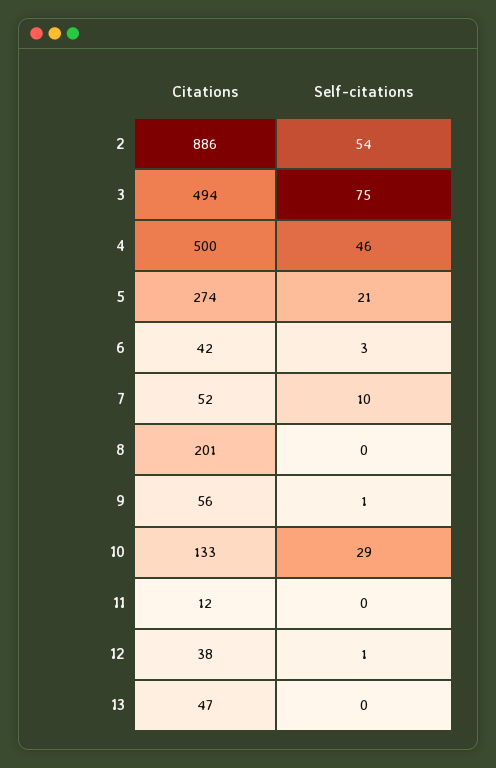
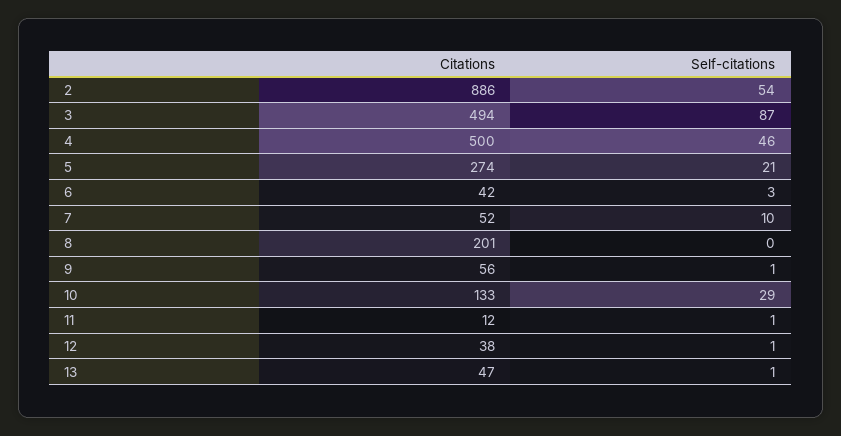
Self-citations, 3: 75 -> 87
Self-citations, 11: 0 -> 1
Self-citations, 13: 0 -> 1

